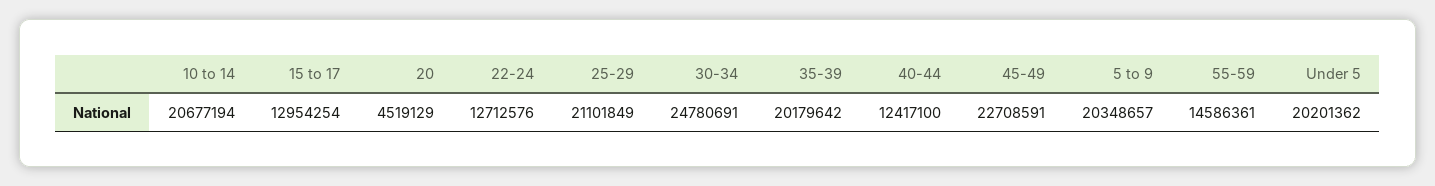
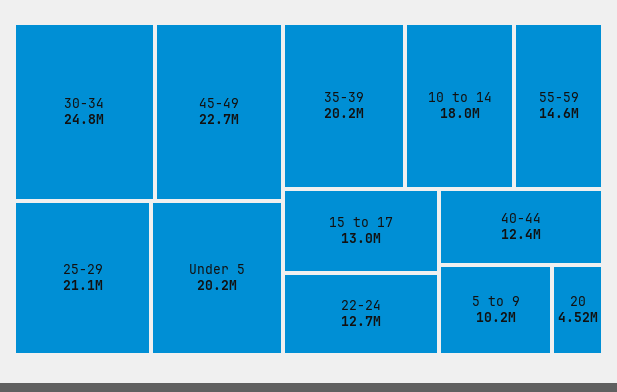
10 to 14: 20677194 -> 18000000
5 to 9: 20348657 -> 10200000

